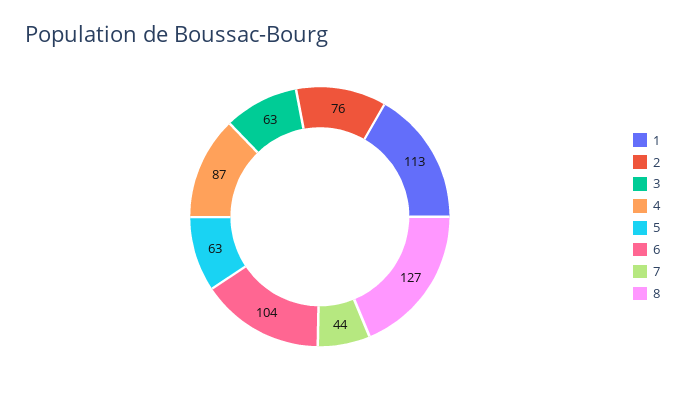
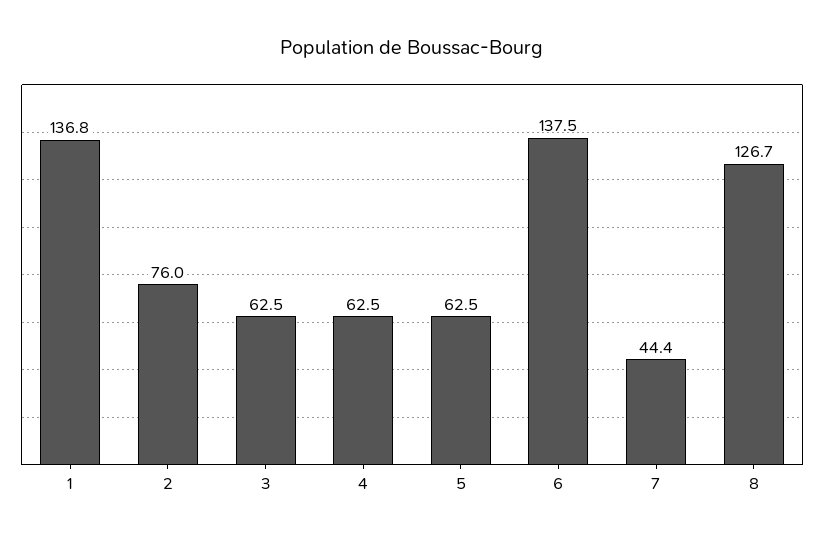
1: 113 -> 136.8
4: 87 -> 62.5
6: 104 -> 137.5

